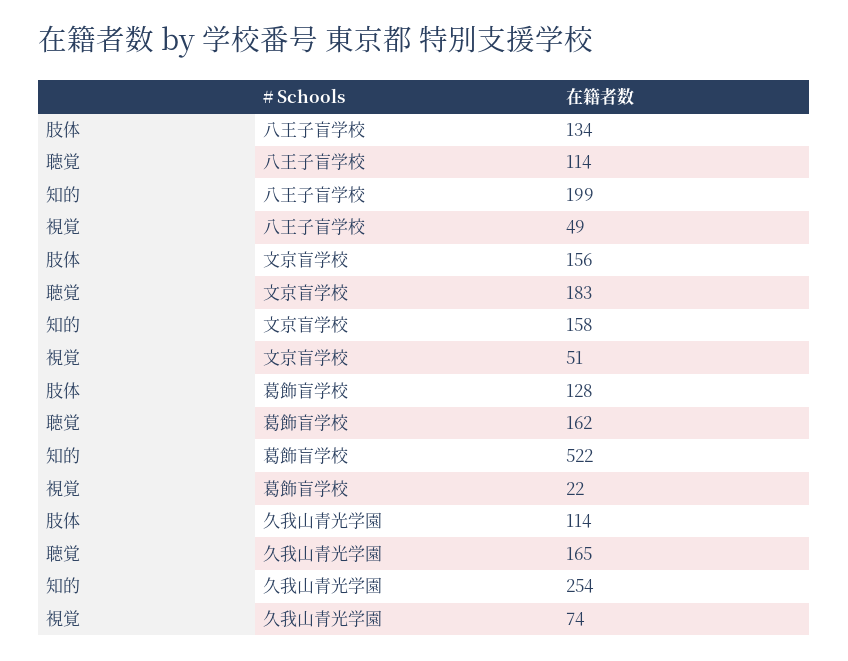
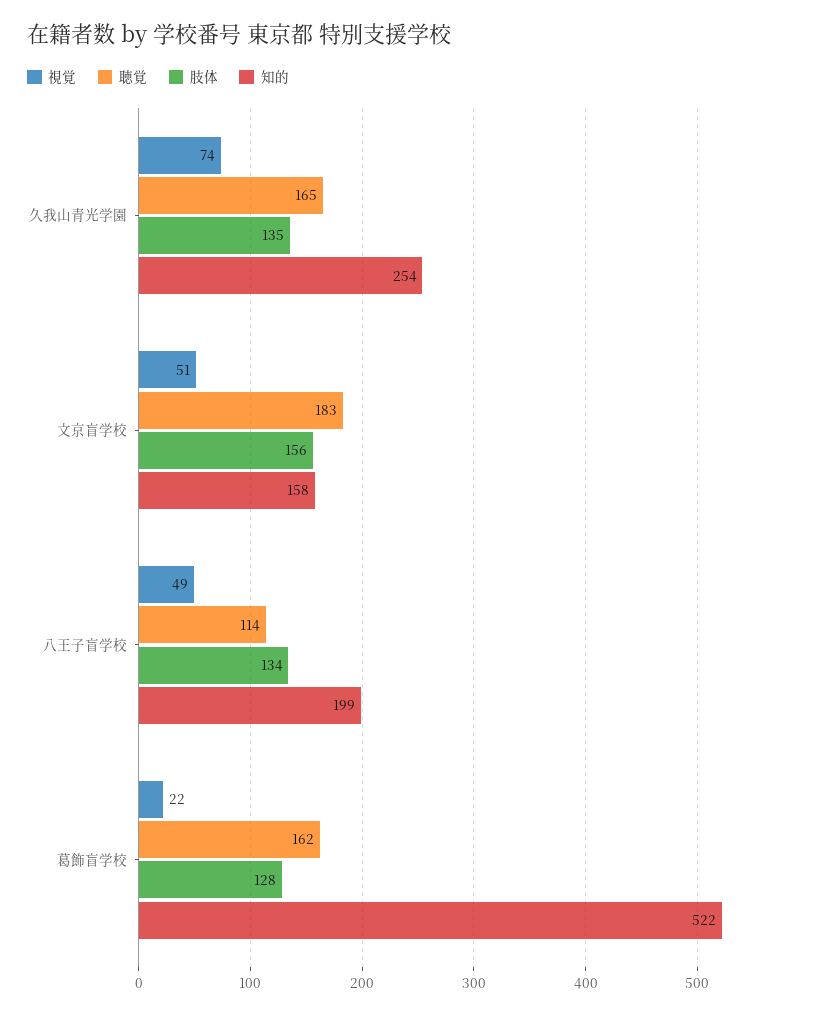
肢体, 久我山青光学園: 114 -> 135

